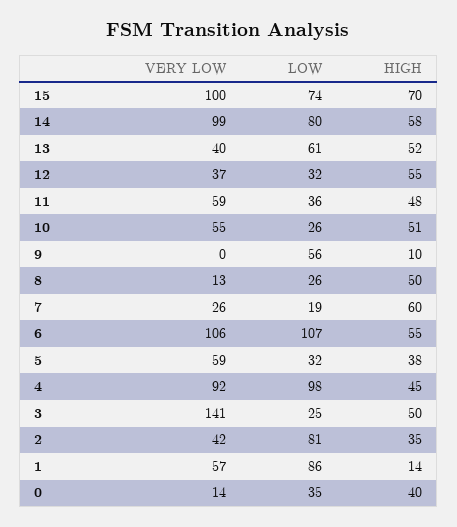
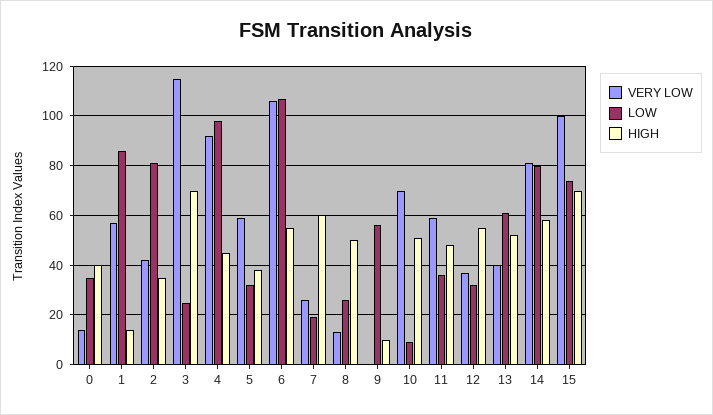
VERY LOW, 14: 99 -> 80
VERY LOW, 10: 55 -> 70
LOW, 10: 26 -> 10
VERY LOW, 3: 141 -> 115
HIGH, 3: 50 -> 70

